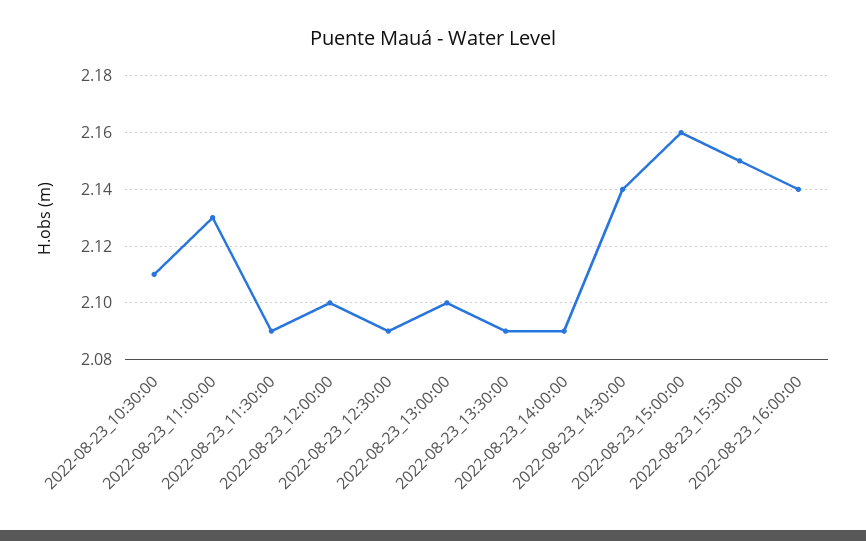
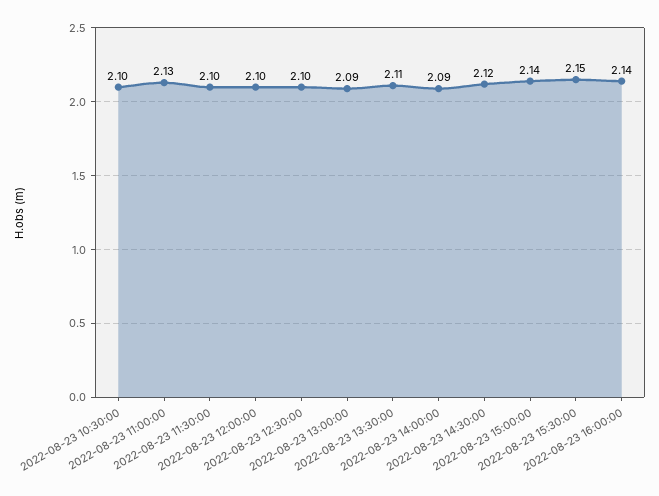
2022-08-23_10:30:00: 2.11 -> 2.1
2022-08-23_11:30:00: 2.09 -> 2.1
2022-08-23_12:30:00: 2.09 -> 2.1
2022-08-23_13:00:00: 2.1 -> 2.09
2022-08-23_13:30:00: 2.09 -> 2.11
2022-08-23_14:30:00: 2.14 -> 2.12
2022-08-23_15:00:00: 2.16 -> 2.14

